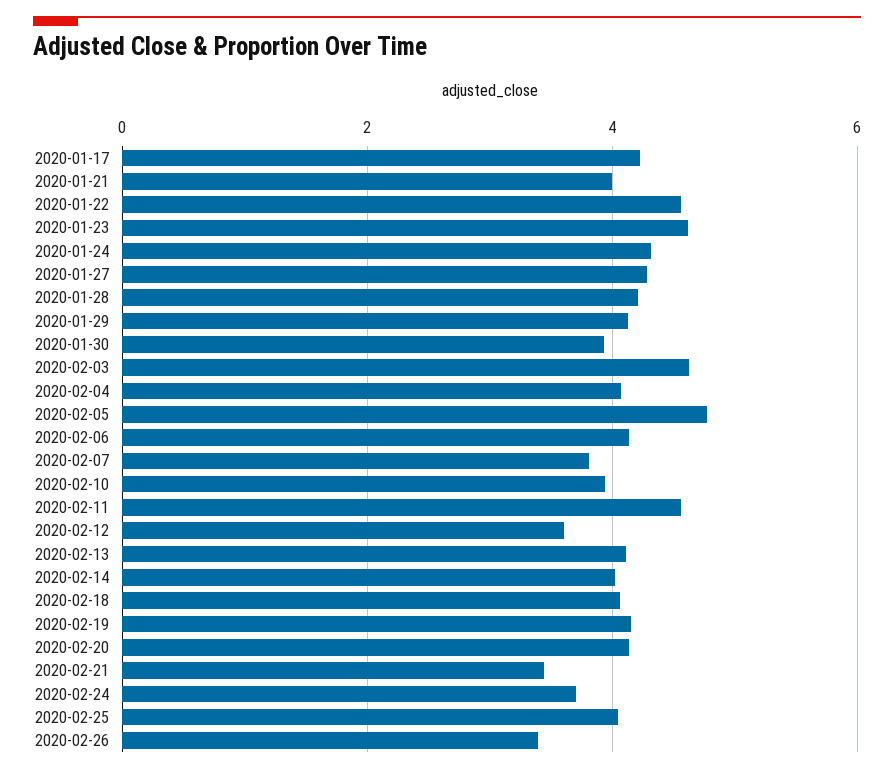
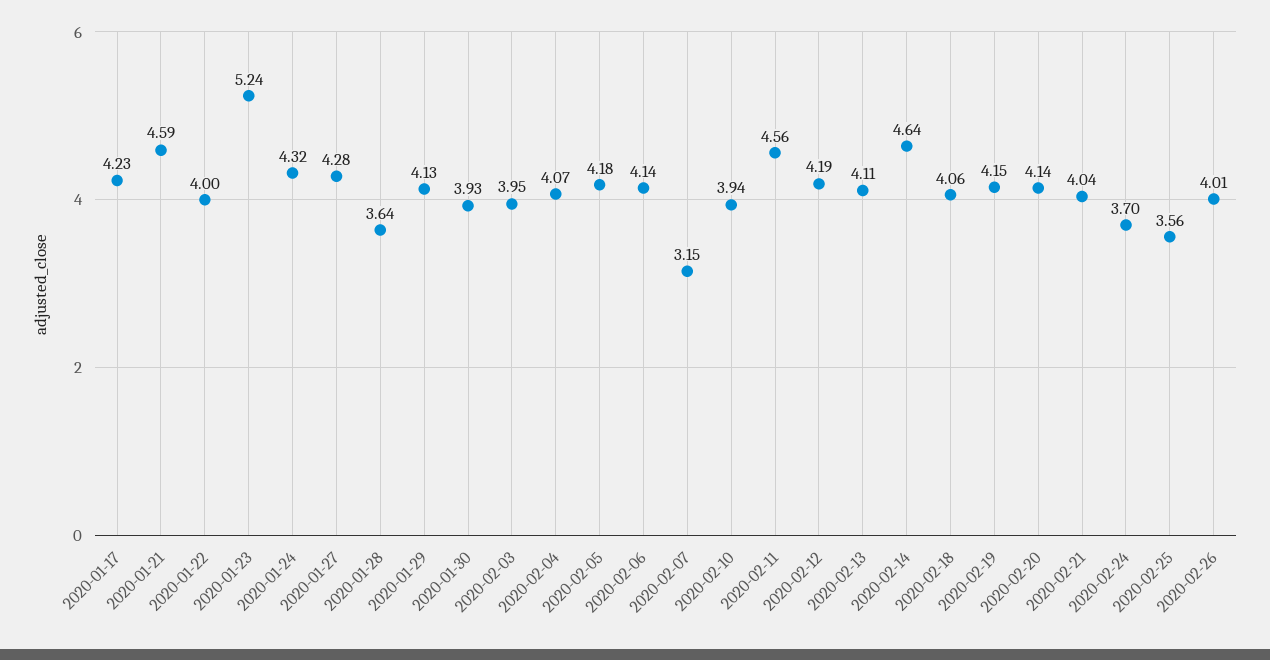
2020-01-21: 4 -> 4.59
2020-01-22: 4.6 -> 4
2020-01-23: 4.6 -> 5.24
2020-01-28: 4.2 -> 3.64
2020-02-03: 4.6 -> 3.95
2020-02-05: 4.8 -> 4.18
2020-02-07: 3.8 -> 3.15
2020-02-12: 3.6 -> 4.19
2020-02-14: 4 -> 4.64
2020-02-21: 3.4 -> 4.04
2020-02-25: 4 -> 3.56
2020-02-26: 3.4 -> 4.01

